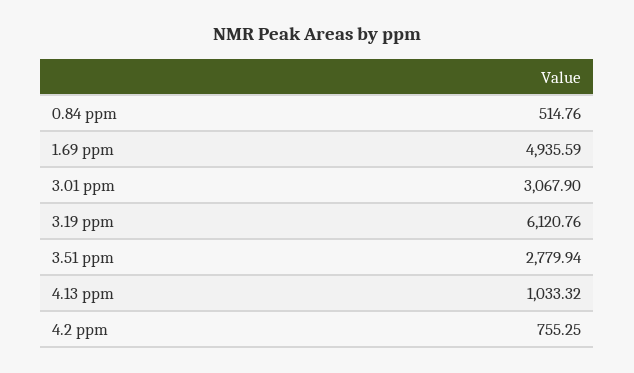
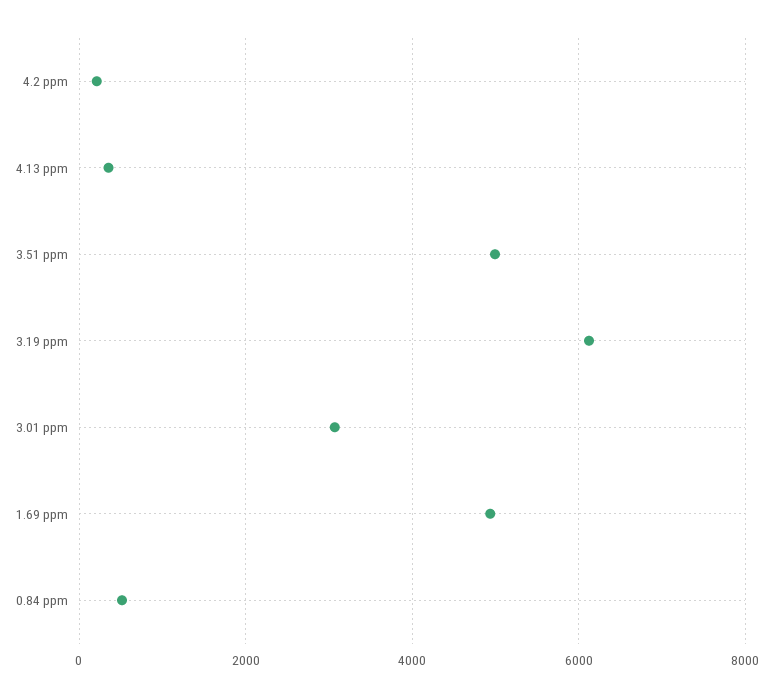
3.51 ppm: 2779.94 -> 5000
4.13 ppm: 1033.32 -> 400
4.2 ppm: 755.25 -> 200

